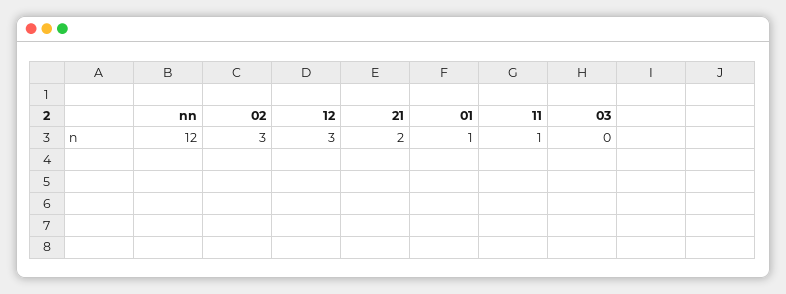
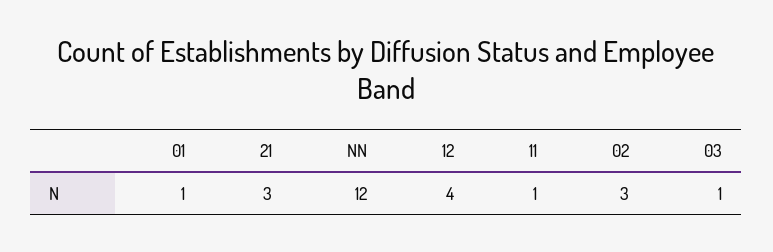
12: 3 -> 4
21: 2 -> 3
03: 0 -> 1

